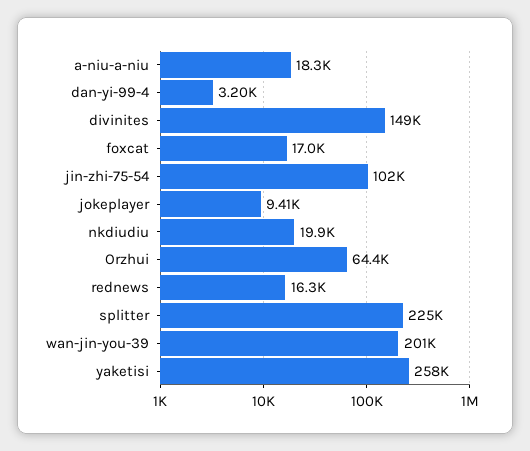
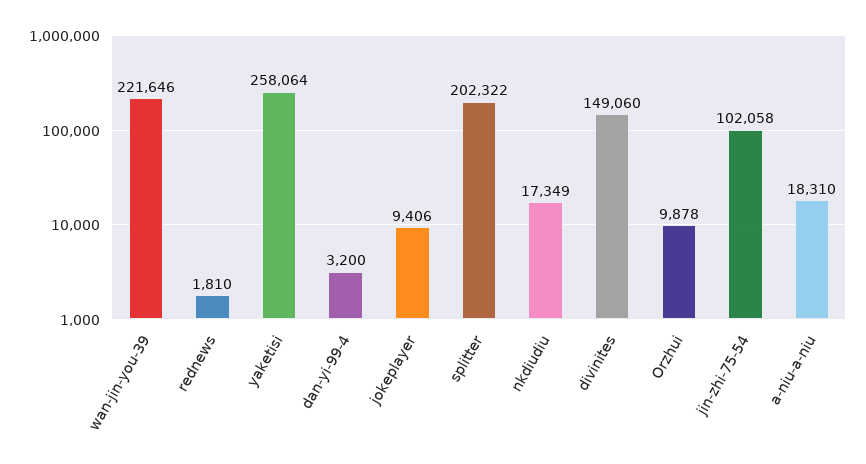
foxcat: 17000 -> none
nkdiudiu: 19900 -> 17349
Orzhui: 64400 -> 9878
rednews: 16300 -> 1810
splitter: 225000 -> 202322
wan-jin-you-39: 201000 -> 221646

